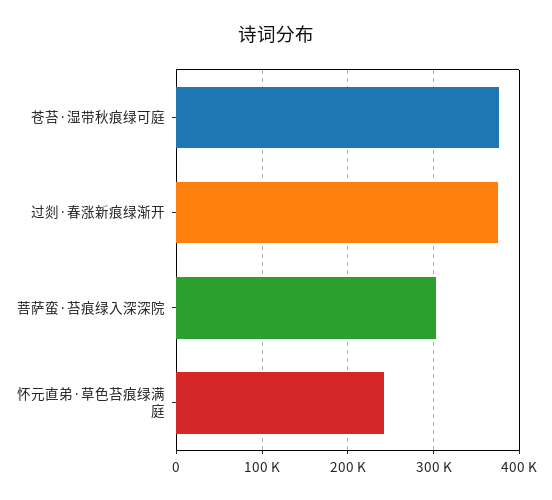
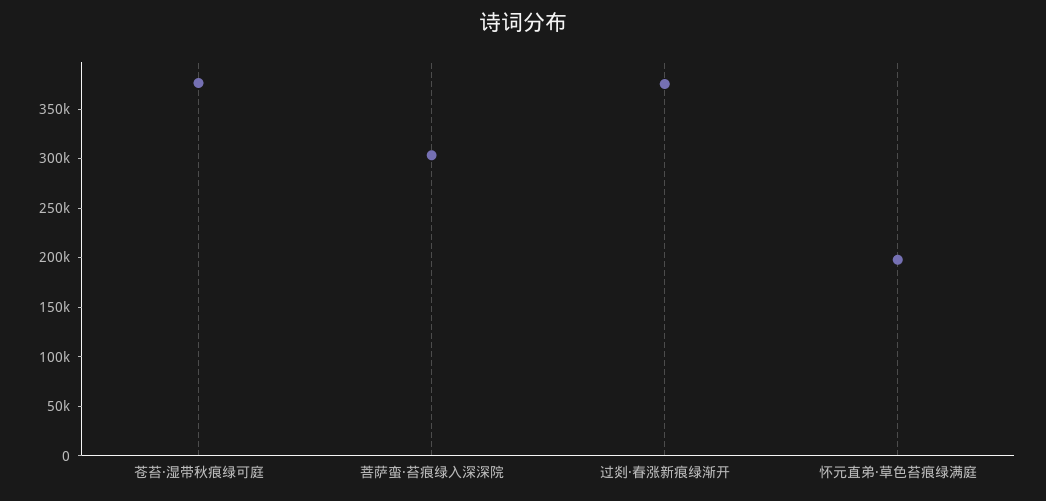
怀元直弟·草色苔痕绿满庭: 240000 -> 200000

